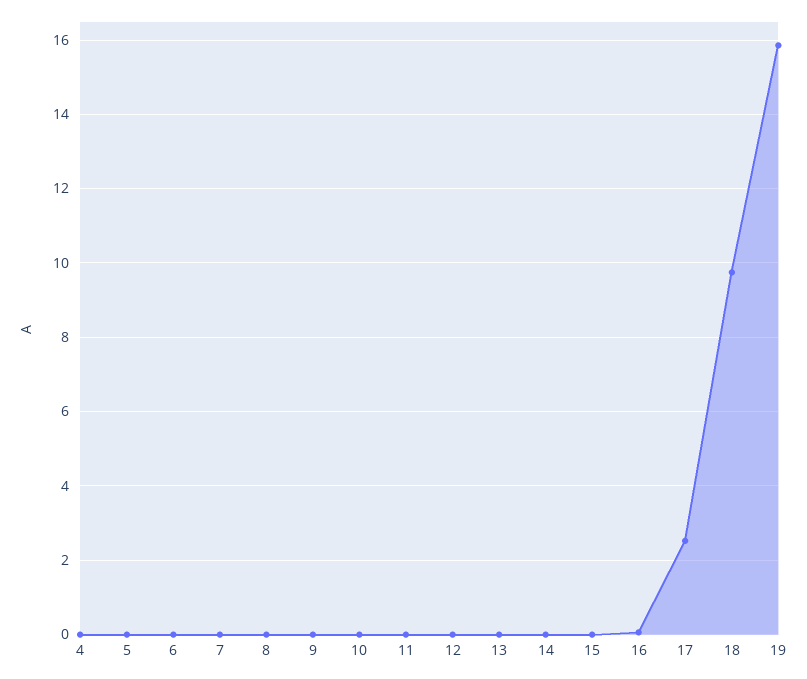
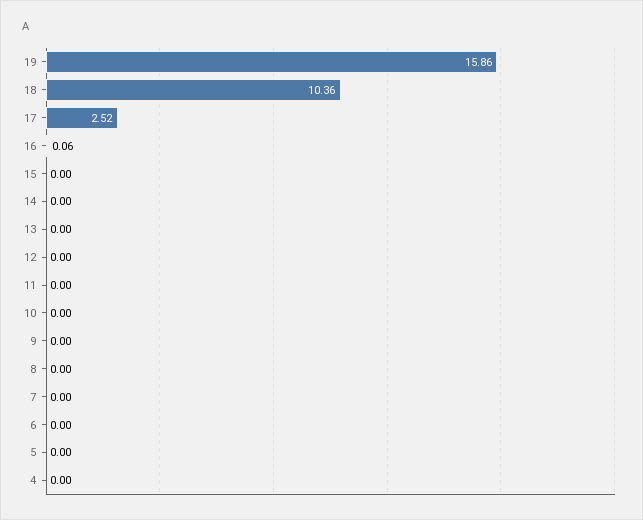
18: 9.8 -> 10.36

